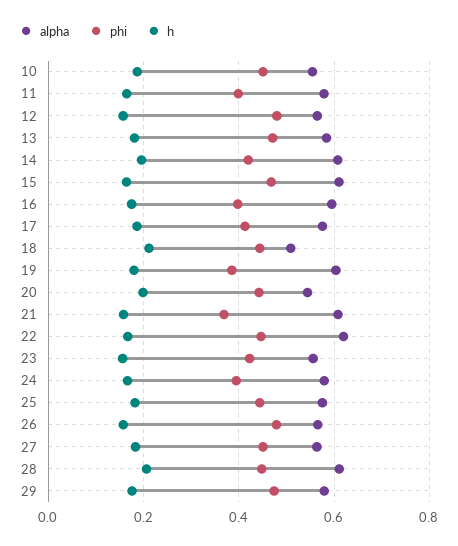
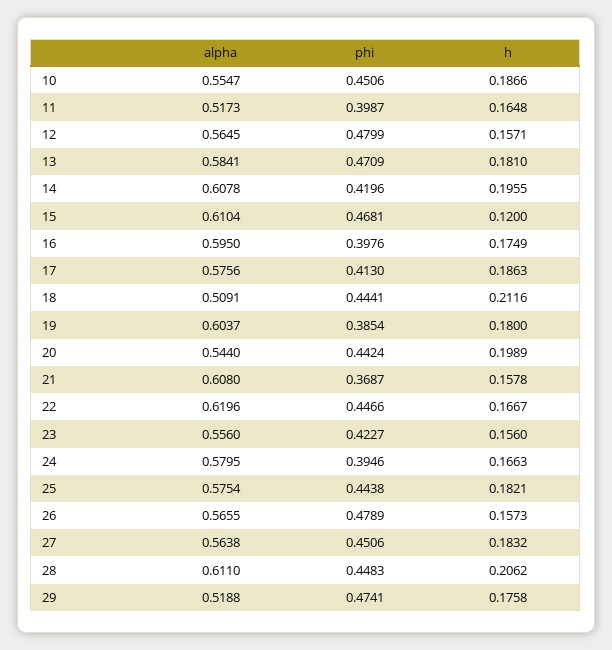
alpha, 11: 0.58 -> 0.5173
h, 15: 0.16 -> 0.12
alpha, 29: 0.58 -> 0.5188

